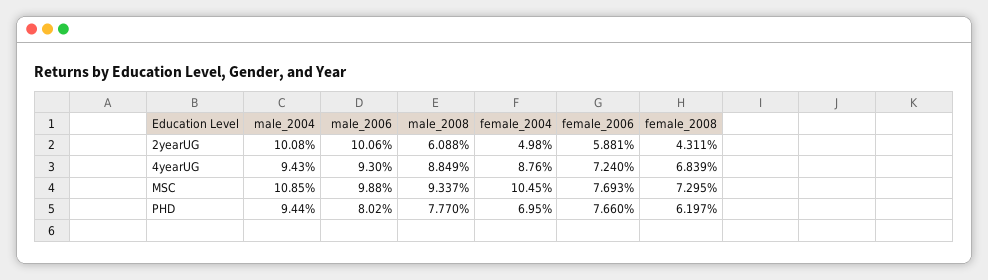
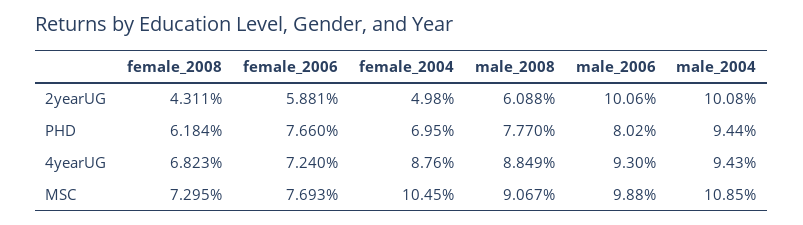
female_2008, 4yearUG: 6.839 -> 6.823
male_2008, MSC: 9.337 -> 9.067
female_2008, PHD: 6.197 -> 6.184

